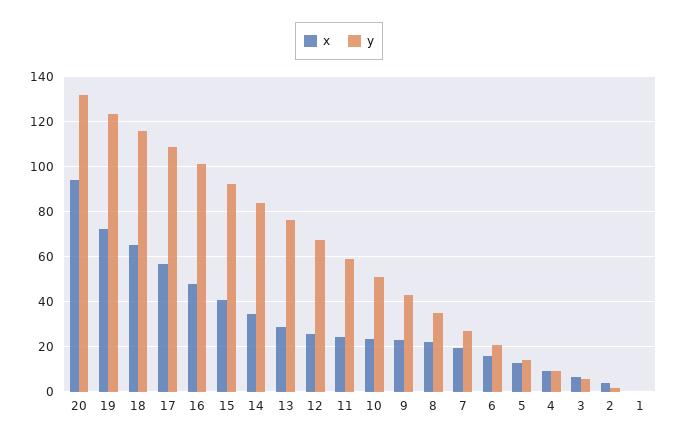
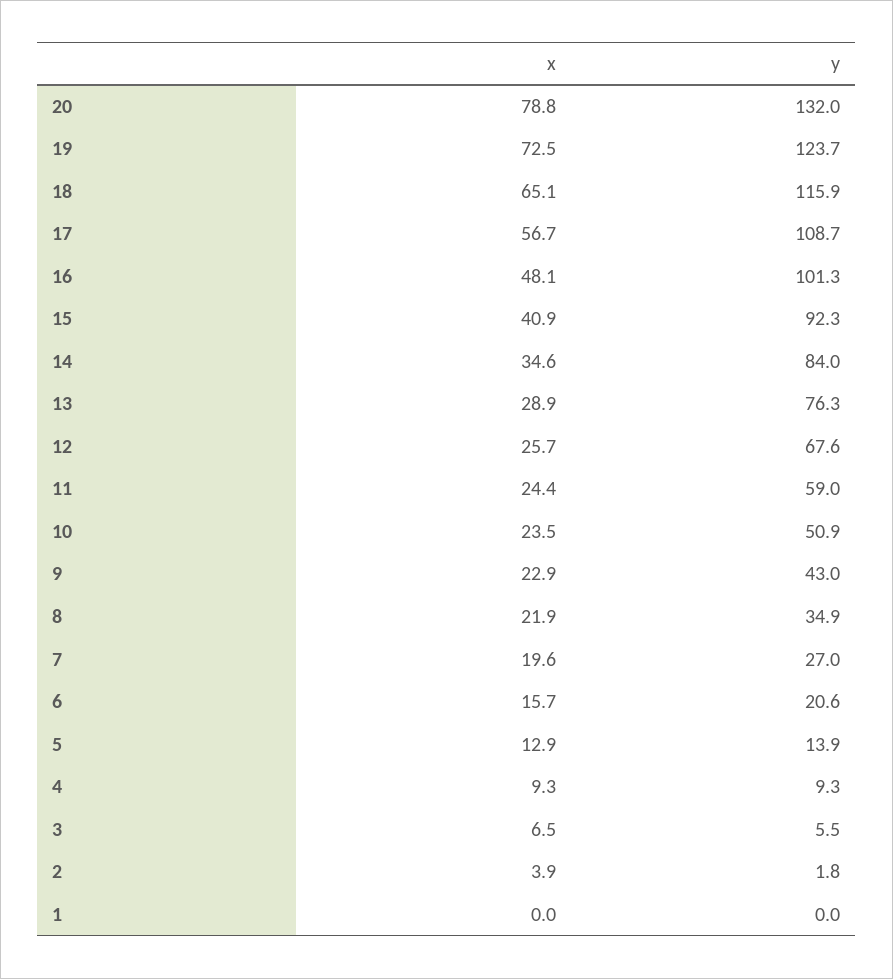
x, 20: 95 -> 78.8

